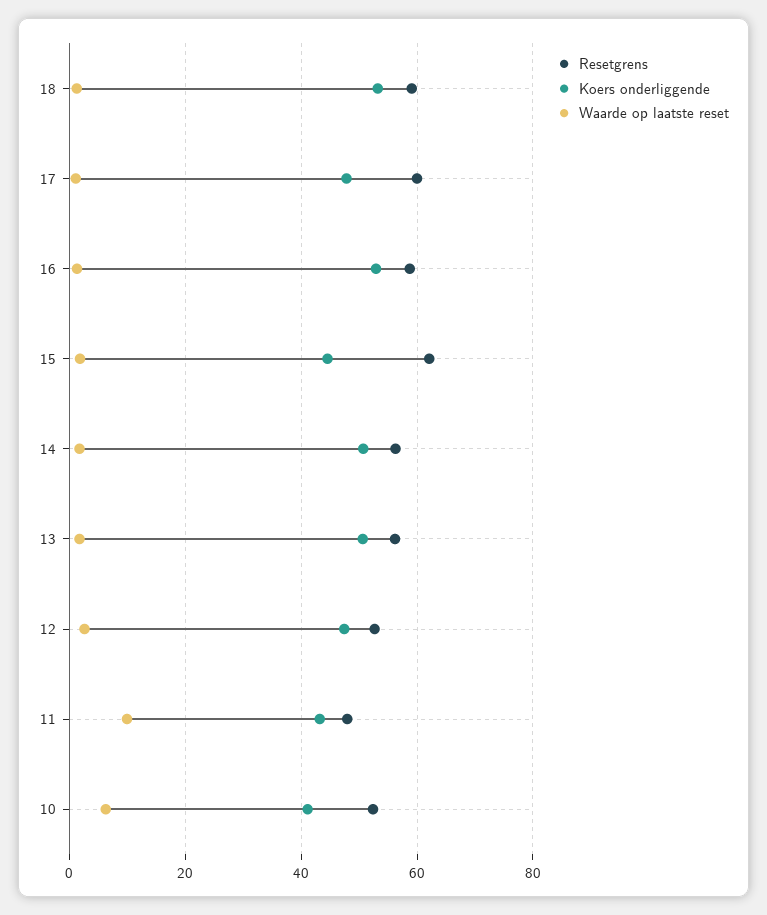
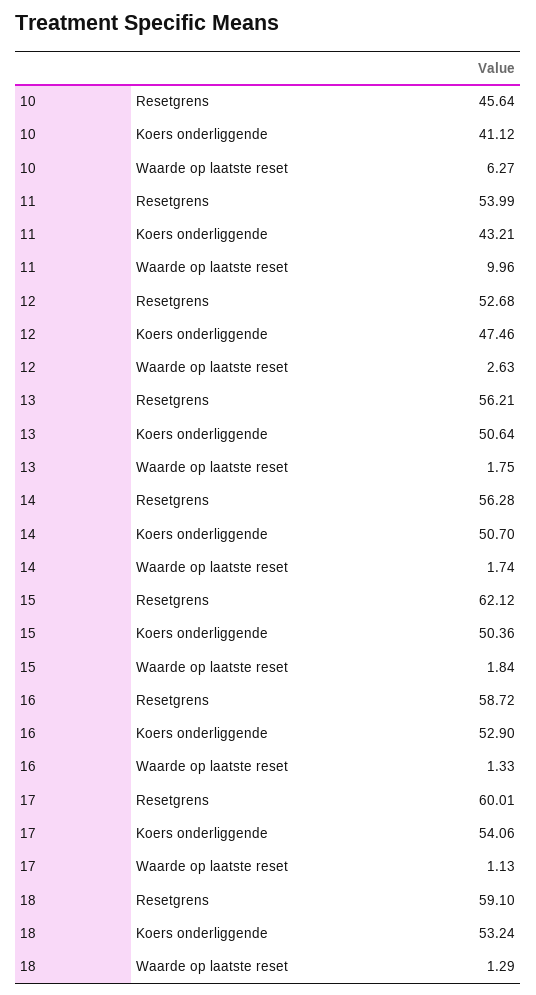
Koers onderliggende, 17: 48 -> 54.06
Koers onderliggende, 15: 44 -> 50.36
Resetgrens, 11: 48 -> 53.99
Resetgrens, 10: 52 -> 45.64

